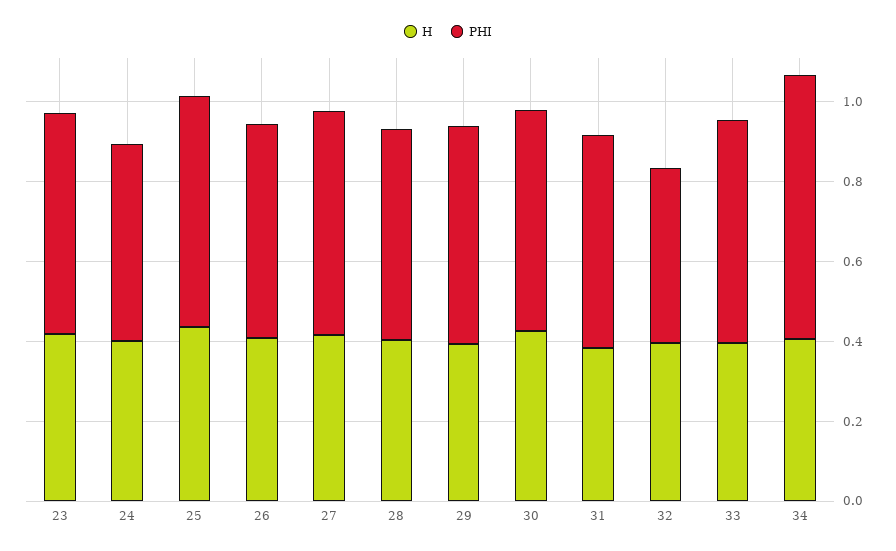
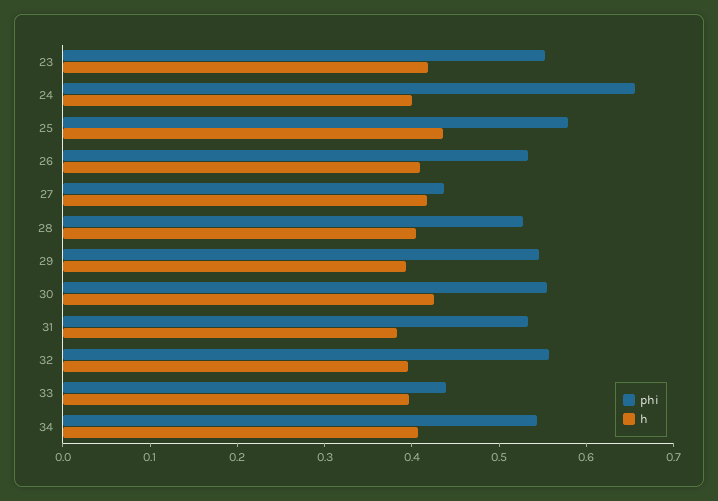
PHI, 24: 0.5 -> 0.66
PHI, 27: 0.55 -> 0.44
PHI, 32: 0.45 -> 0.56
PHI, 33: 0.55 -> 0.44
PHI, 34: 0.65 -> 0.54

